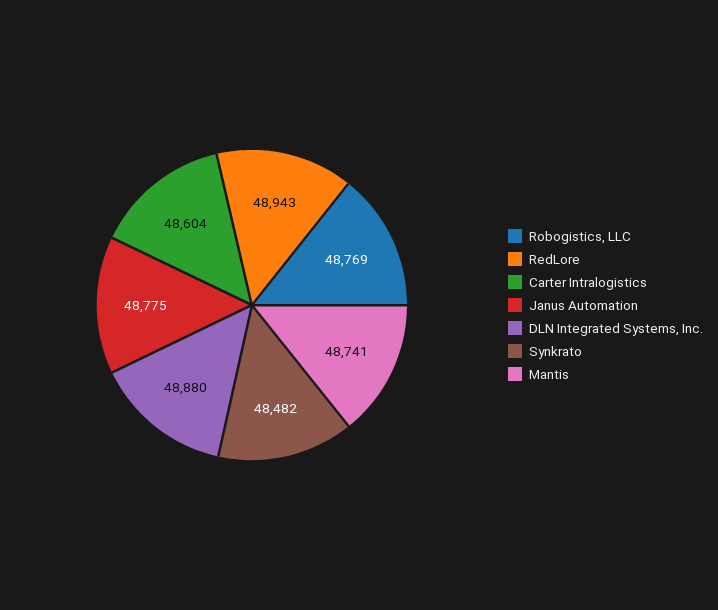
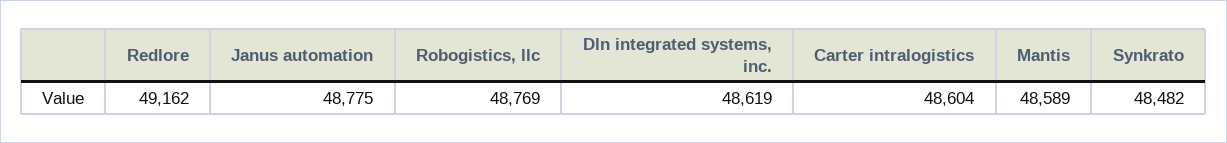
RedLore: 48943 -> 49162
DLN Integrated Systems, Inc.: 48880 -> 48619
Mantis: 48741 -> 48589

